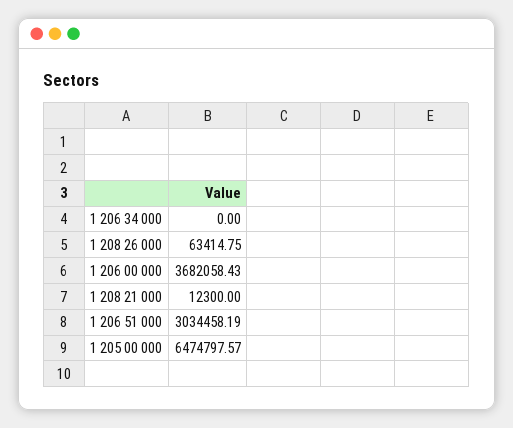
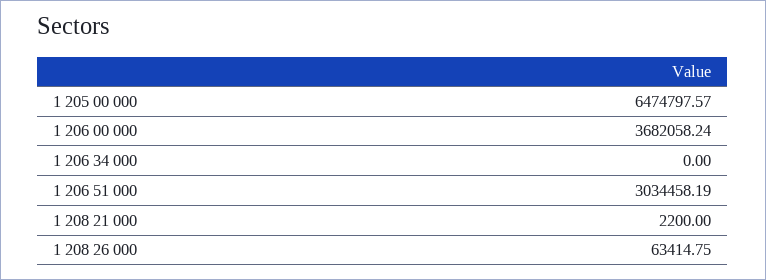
1 206 00 000: 3682058.43 -> 3682058.24
1 208 21 000: 12300 -> 2200

